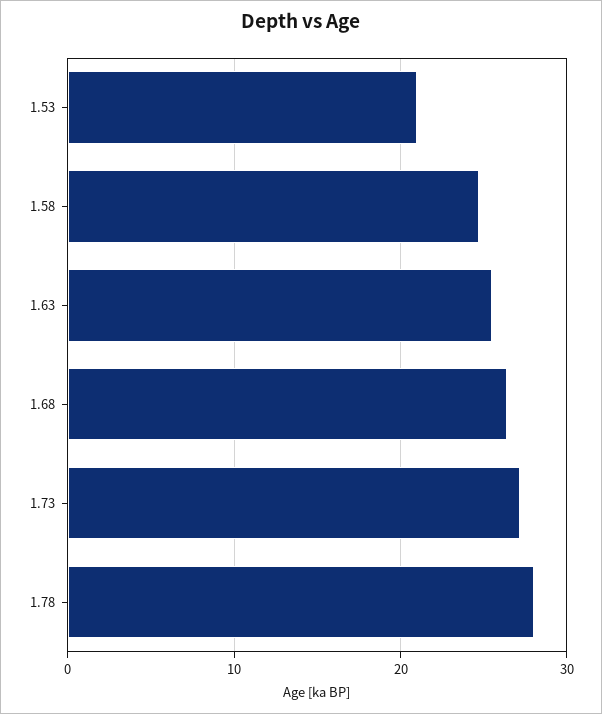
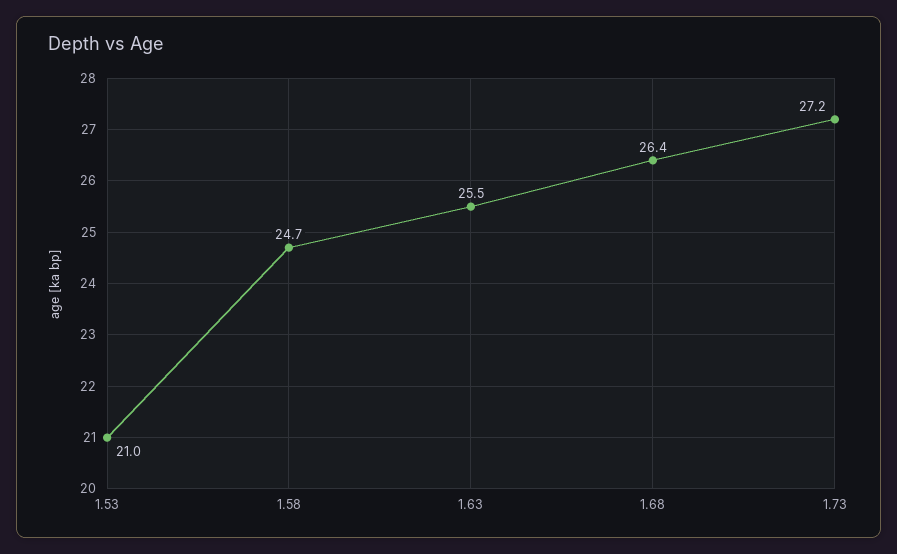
1.78: 28 -> none

